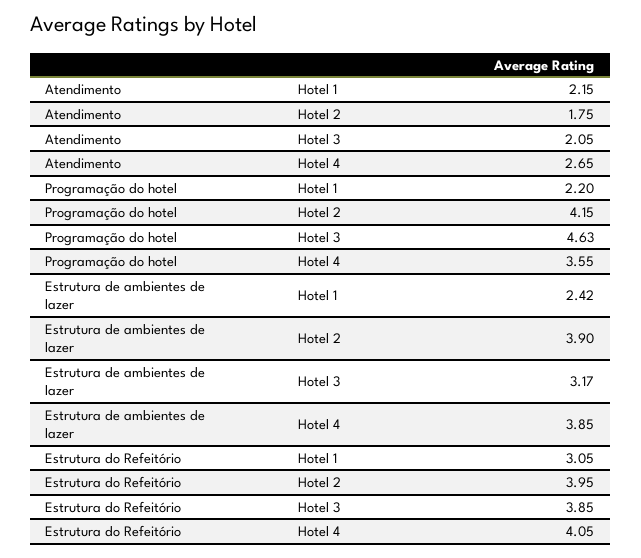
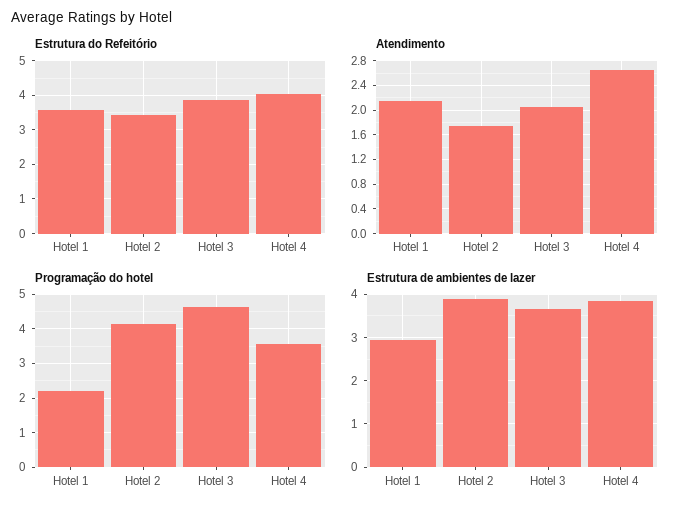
Estrutura de ambientes de lazer, Hotel 1: 2.42 -> 3
Estrutura de ambientes de lazer, Hotel 3: 3.17 -> 3.6
Estrutura do Refeitório, Hotel 1: 3.05 -> 3.6
Estrutura do Refeitório, Hotel 2: 3.95 -> 3.4

